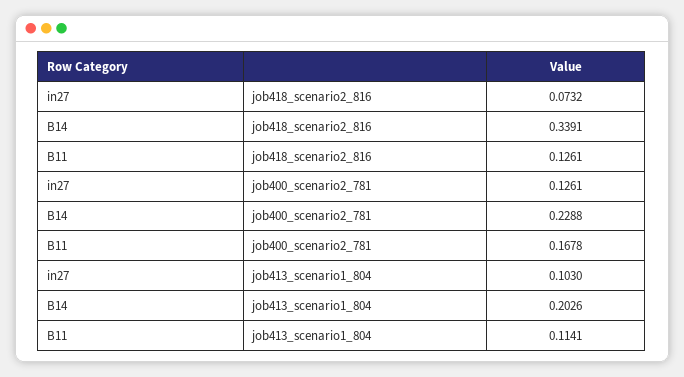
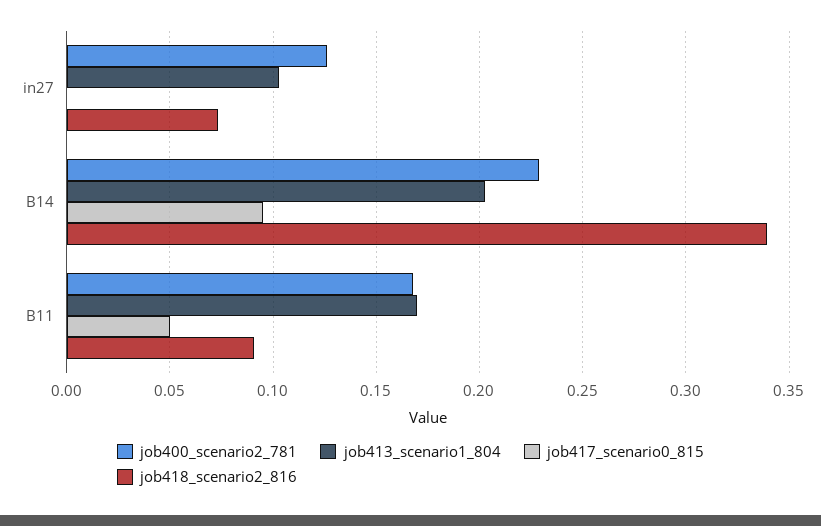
job418_scenario2_816, B11: 0.1261 -> 0.09
job413_scenario1_804, B11: 0.1141 -> 0.17
job417_scenario0_815, in27: none -> 0
job417_scenario0_815, B14: none -> 0.095
job417_scenario0_815, B11: none -> 0.05

